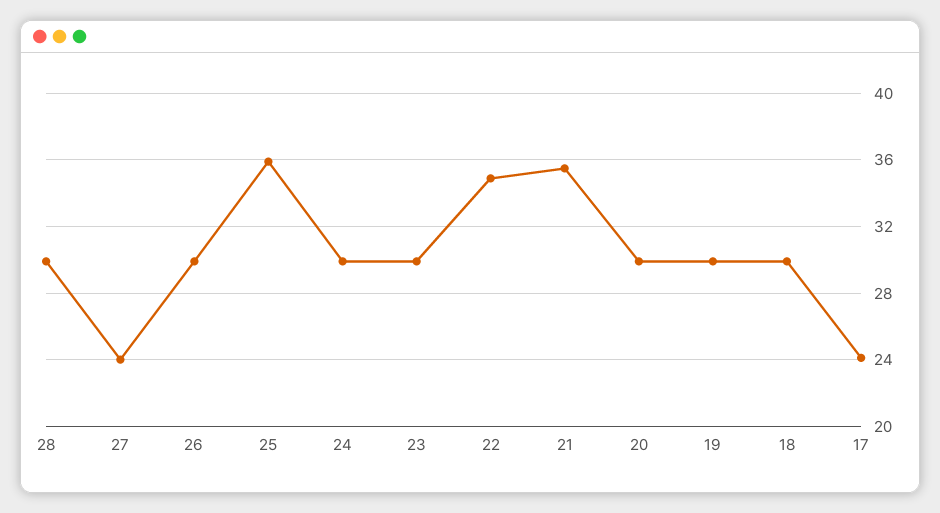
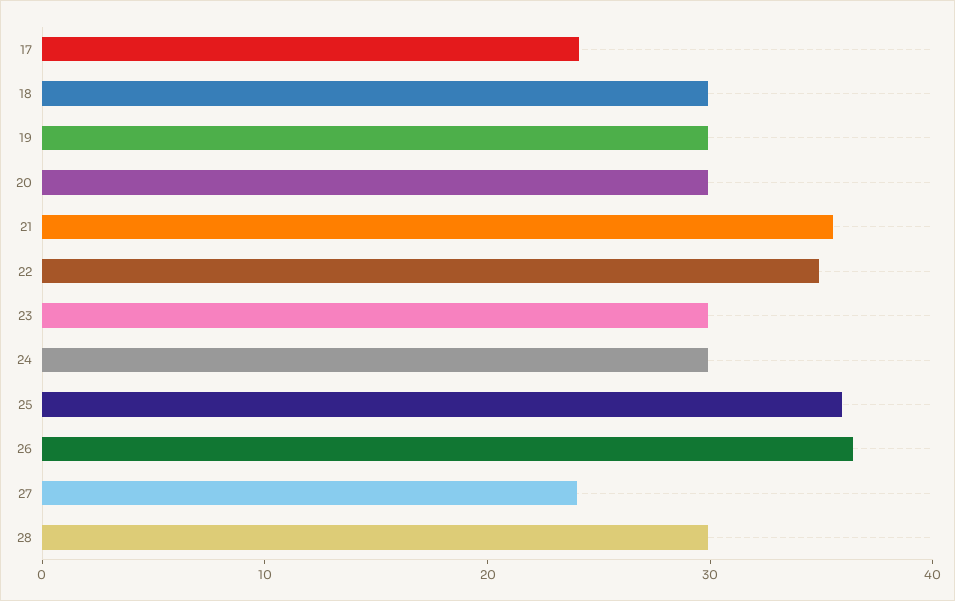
26: 30 -> 36

